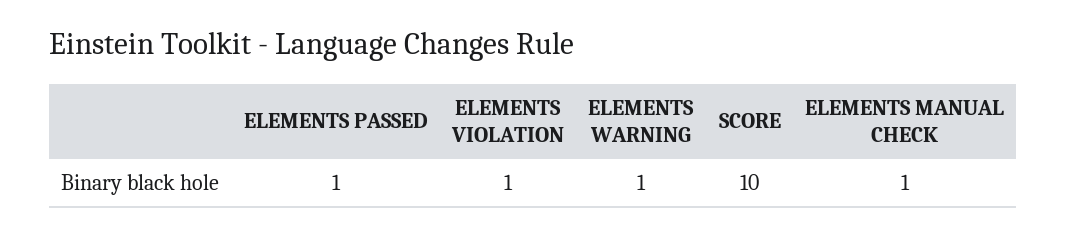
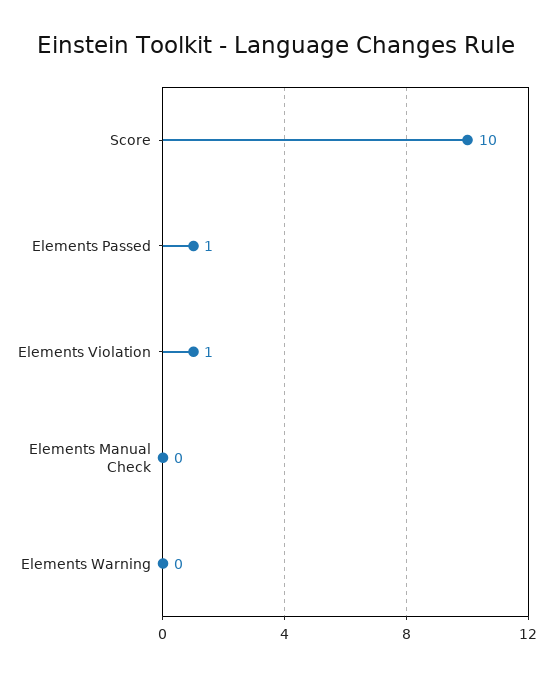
ELEMENTS WARNING: 1 -> 0
ELEMENTS MANUAL CHECK: 1 -> 0

